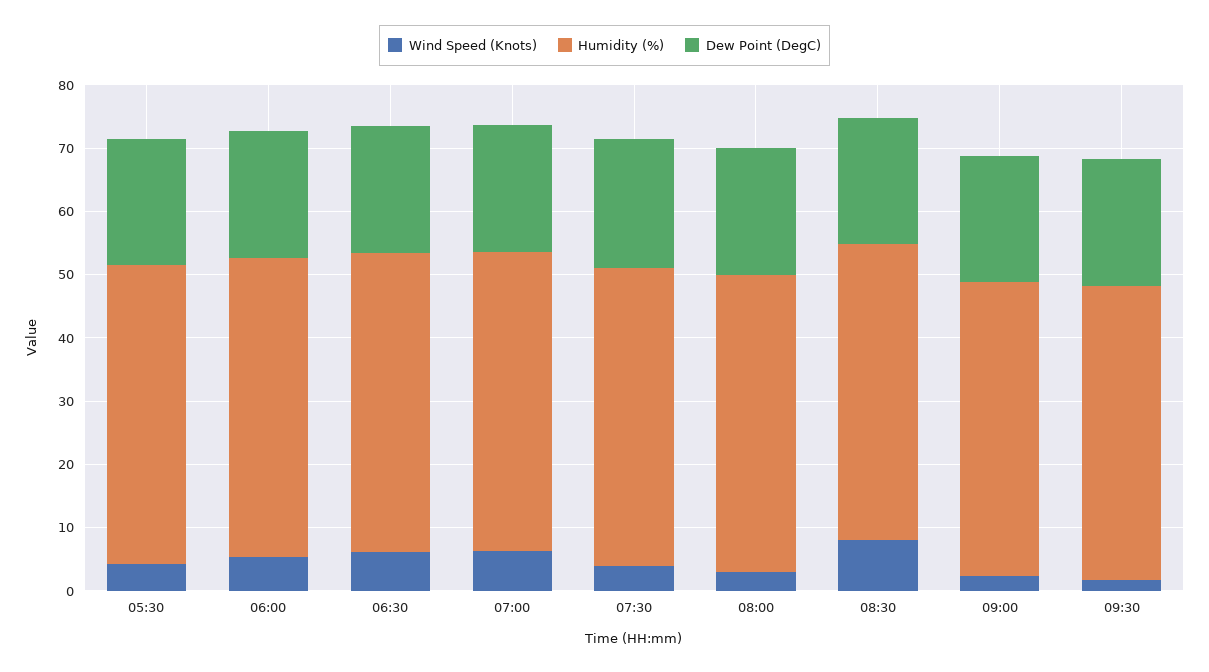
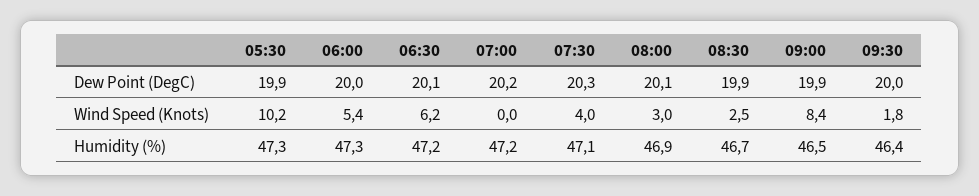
Wind Speed (Knots), 05:30: 4 -> 10.2
Wind Speed (Knots), 07:00: 6 -> 0
Wind Speed (Knots), 08:30: 8 -> 2.5
Wind Speed (Knots), 09:00: 2 -> 8.4

